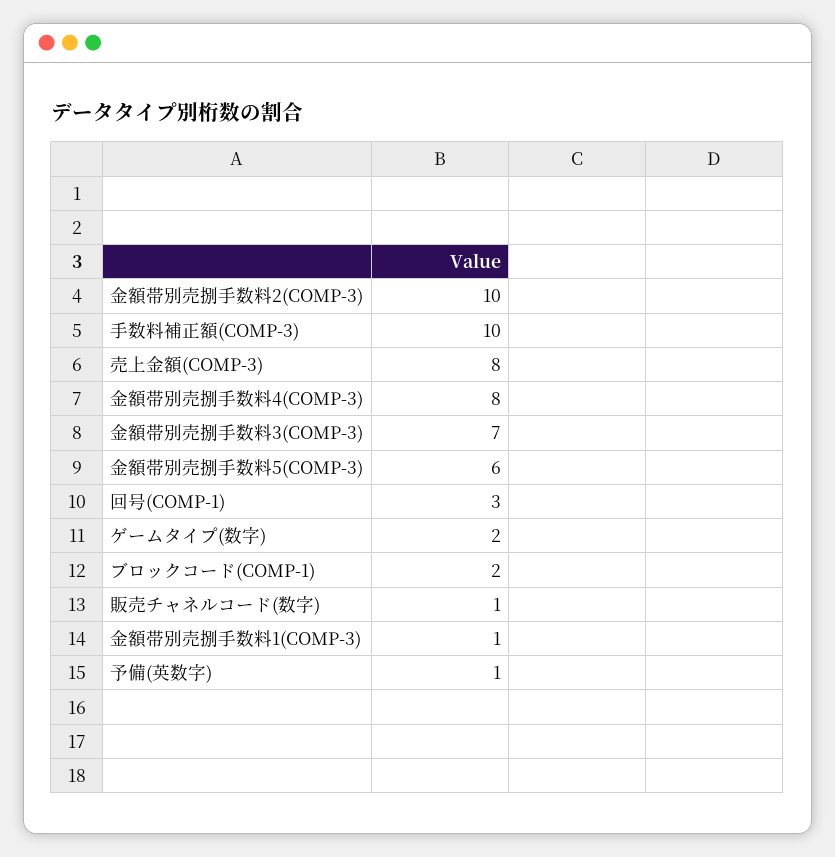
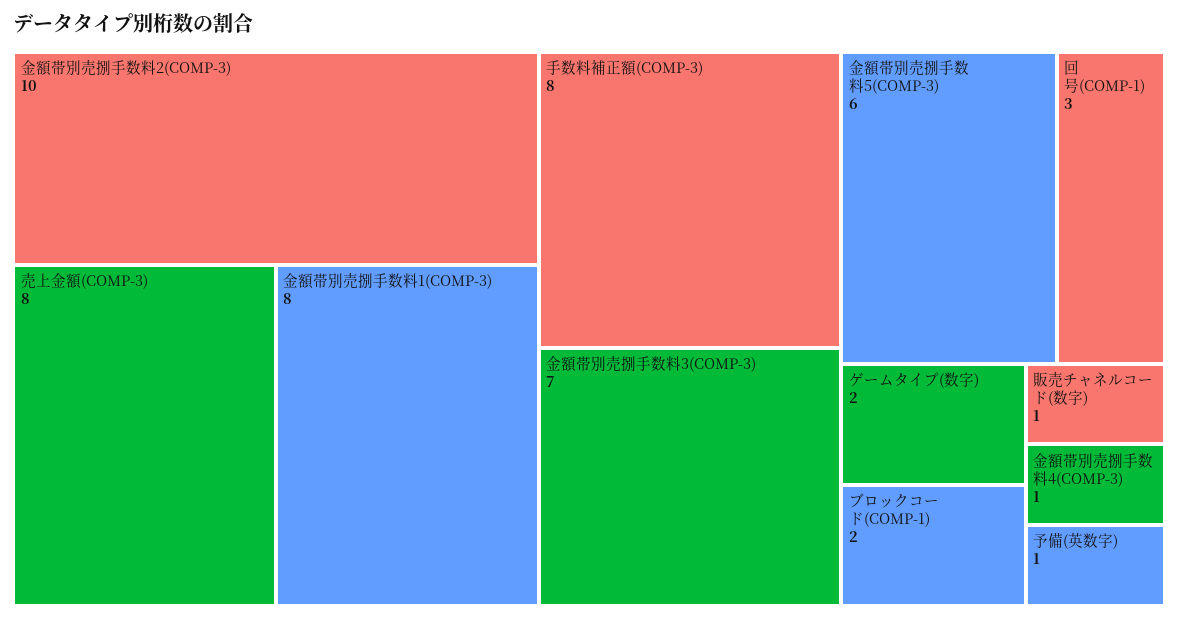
手数料補正額(COMP-3): 10 -> 8
金額帯別売捌手数料4(COMP-3): 8 -> 1
金額帯別売捌手数料1(COMP-3): 1 -> 8

